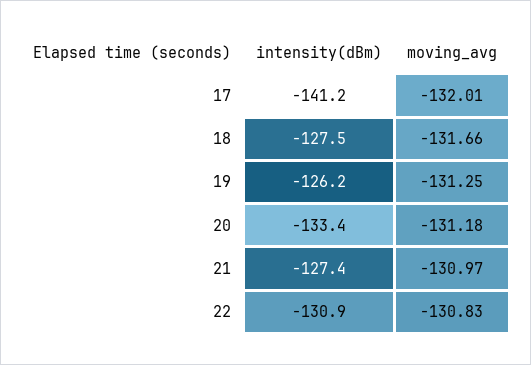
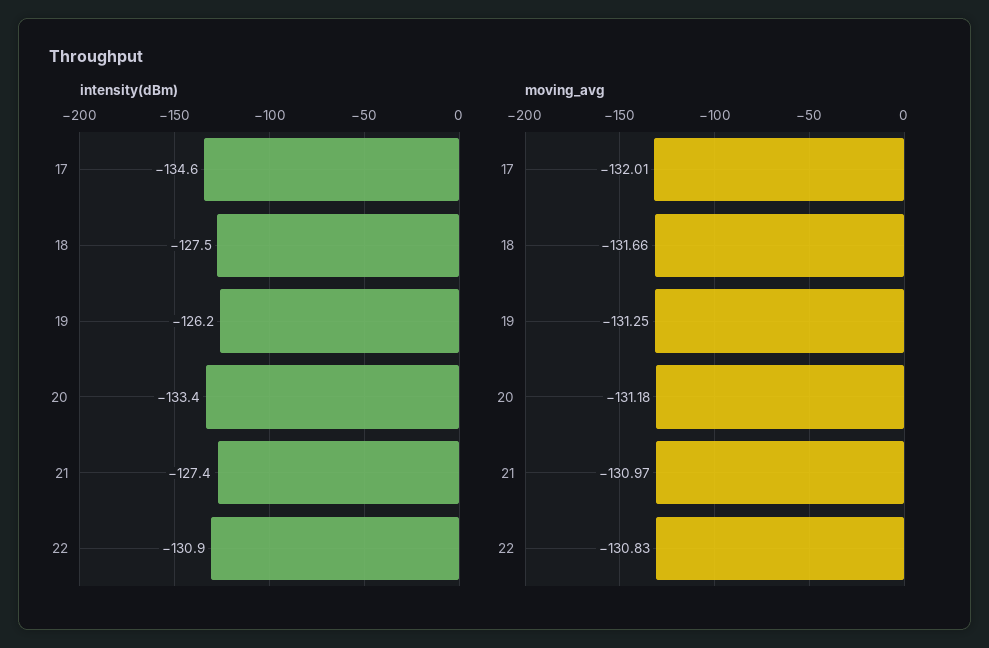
intensity(dBm), 17: -141.2 -> -134.6

